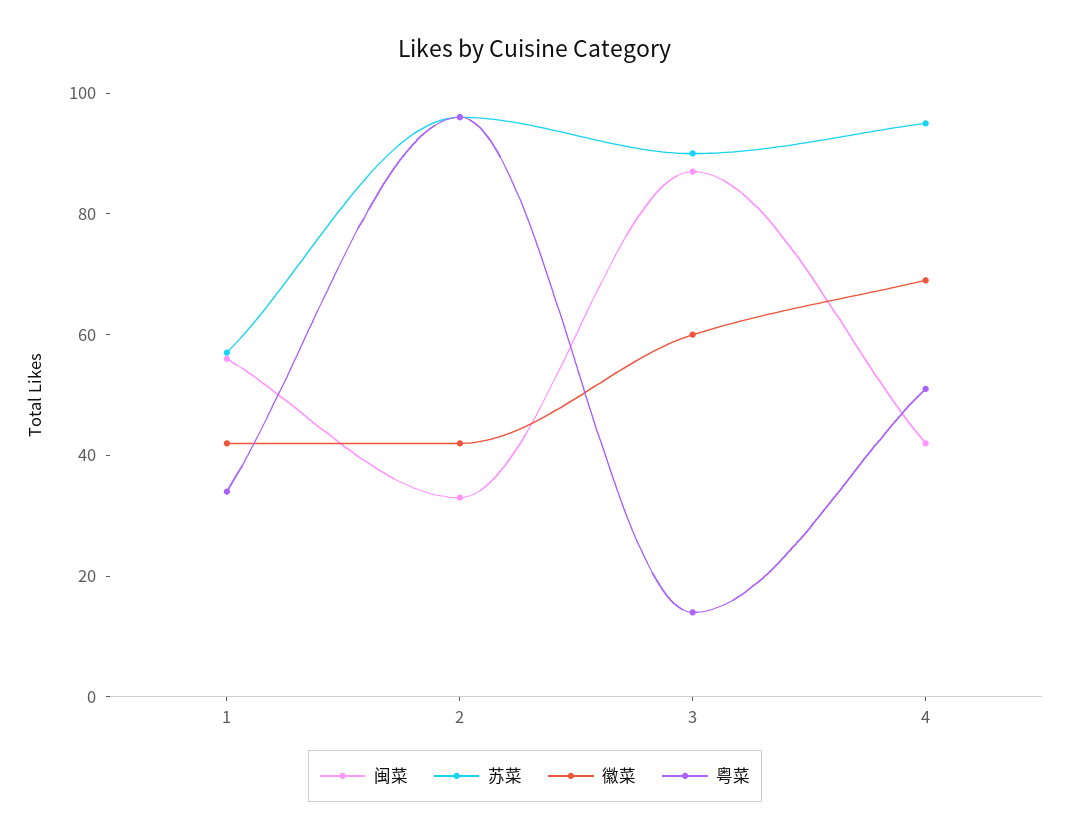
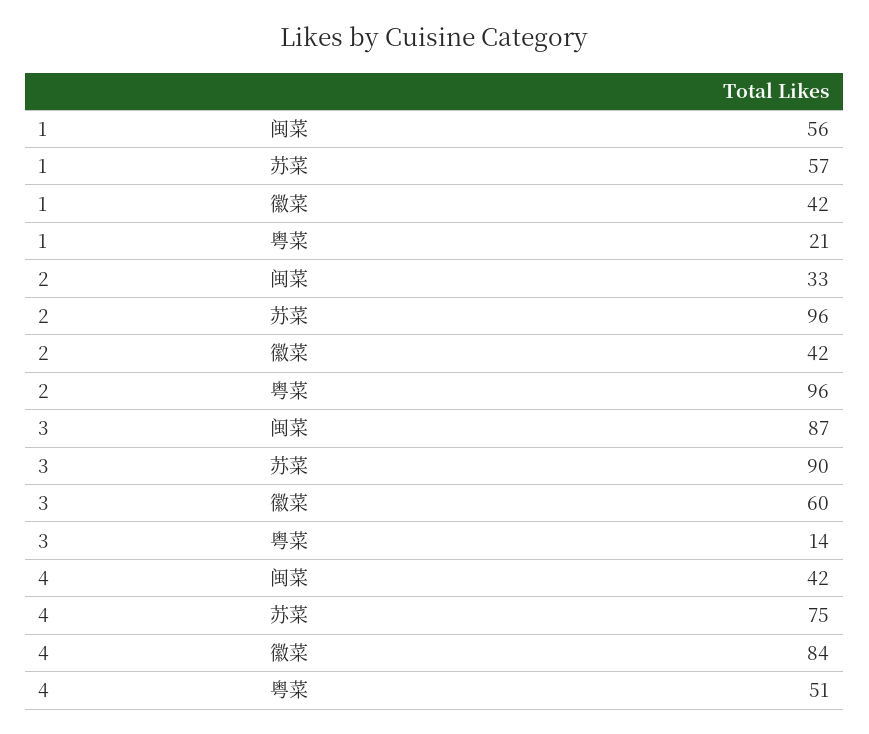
粤菜, 1: 35 -> 21
苏菜, 4: 95 -> 75
徽菜, 4: 70 -> 84

